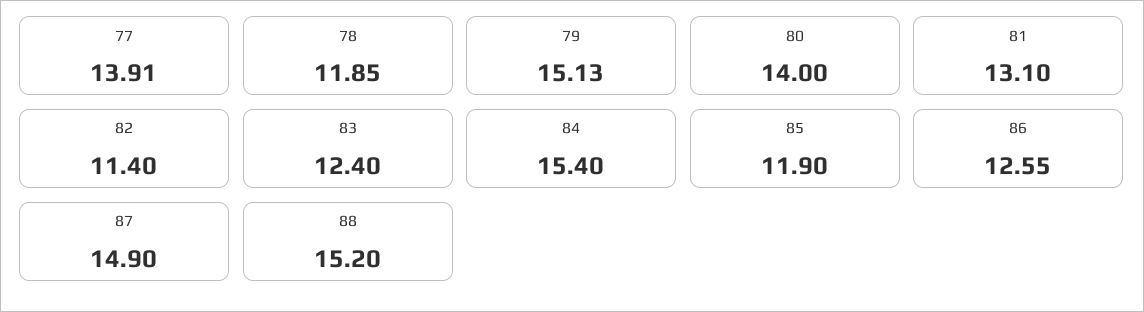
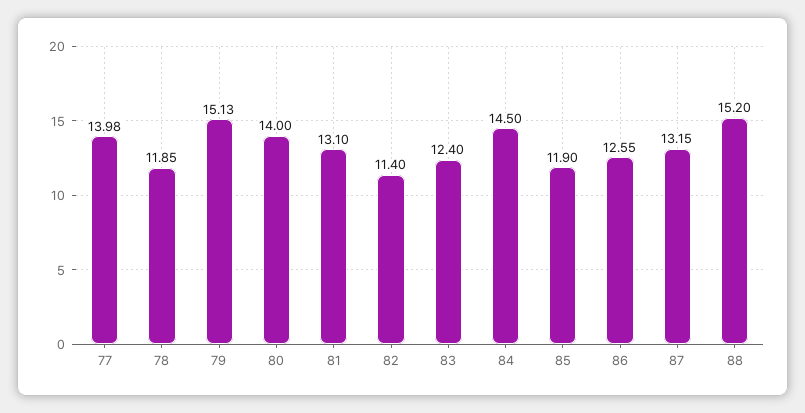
77: 13.91 -> 13.98
84: 15.4 -> 14.5
87: 14.9 -> 13.15

